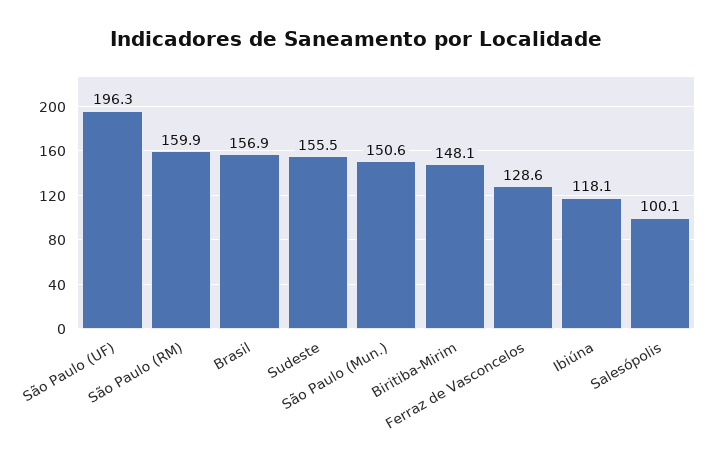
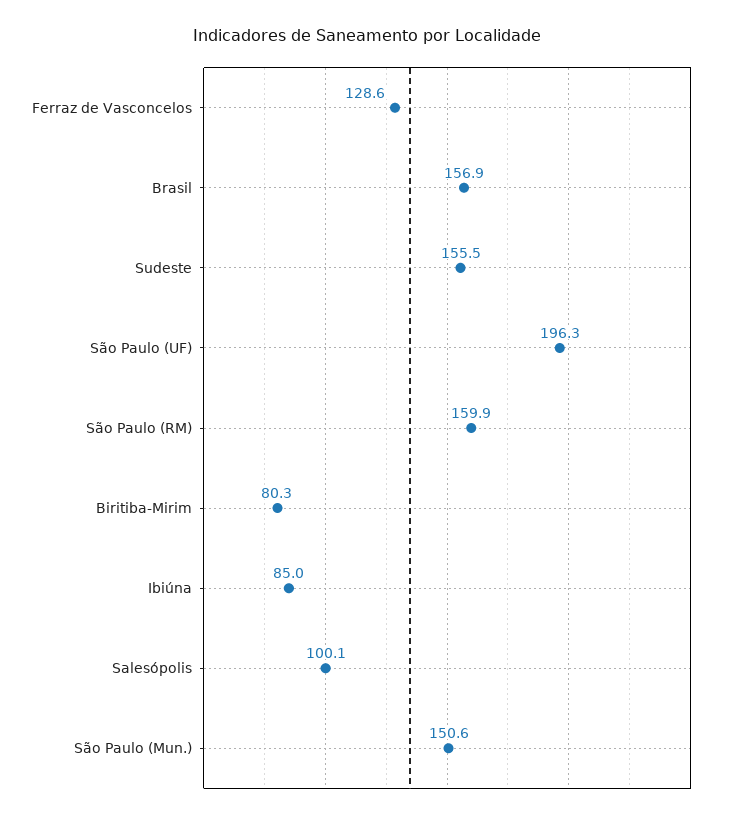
Biritiba-Mirim: 148.1 -> 80.3
Ibiúna: 118.1 -> 85

